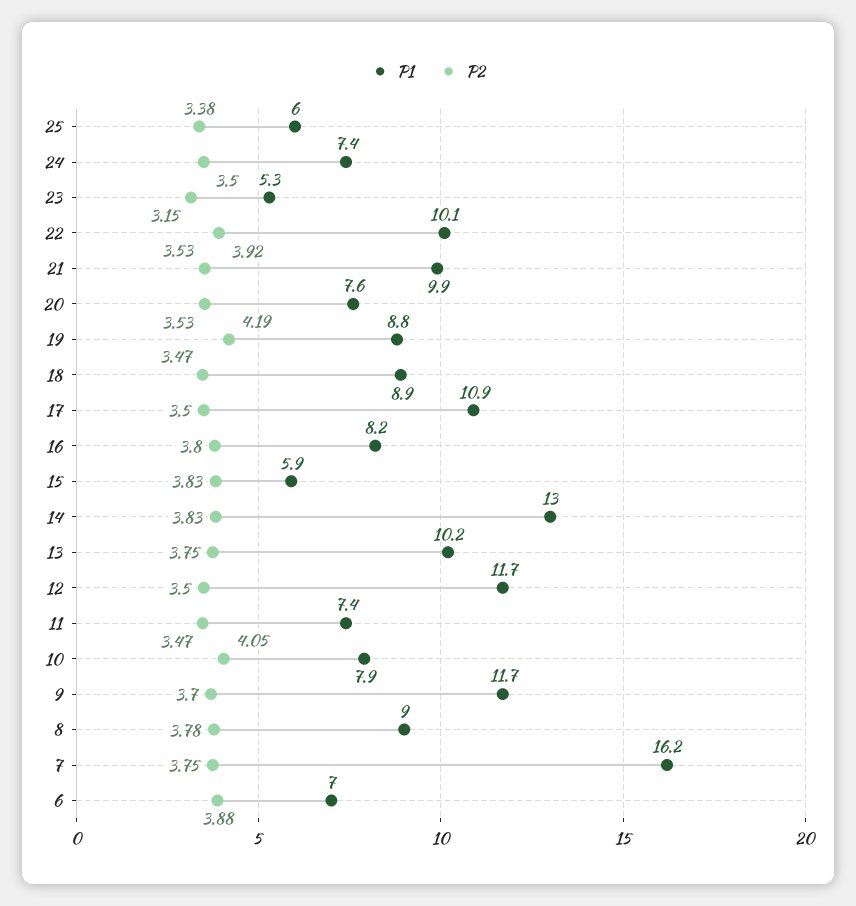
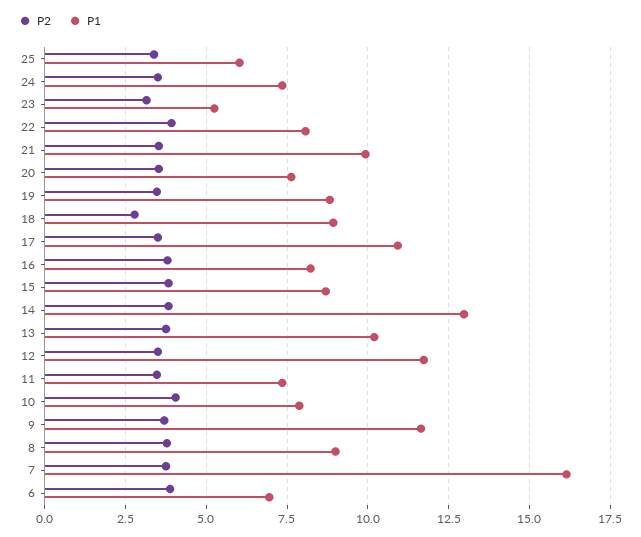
P1, 22: 10.1 -> 8
P2, 19: 4.19 -> 3.5
P2, 18: 3.47 -> 2.75
P1, 15: 5.9 -> 8.75

